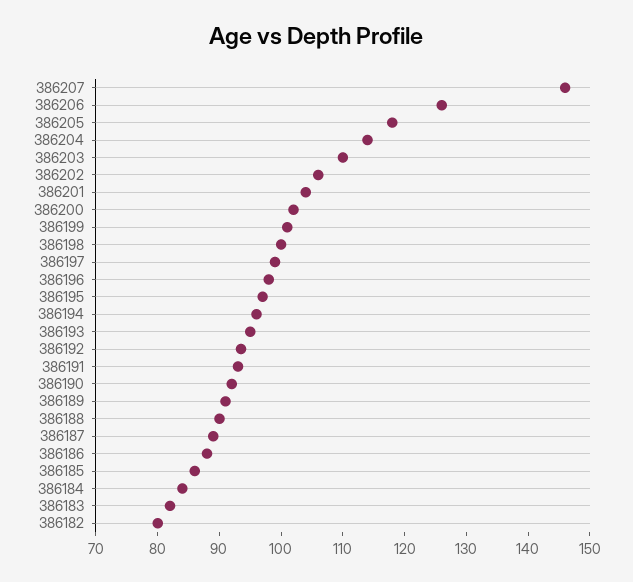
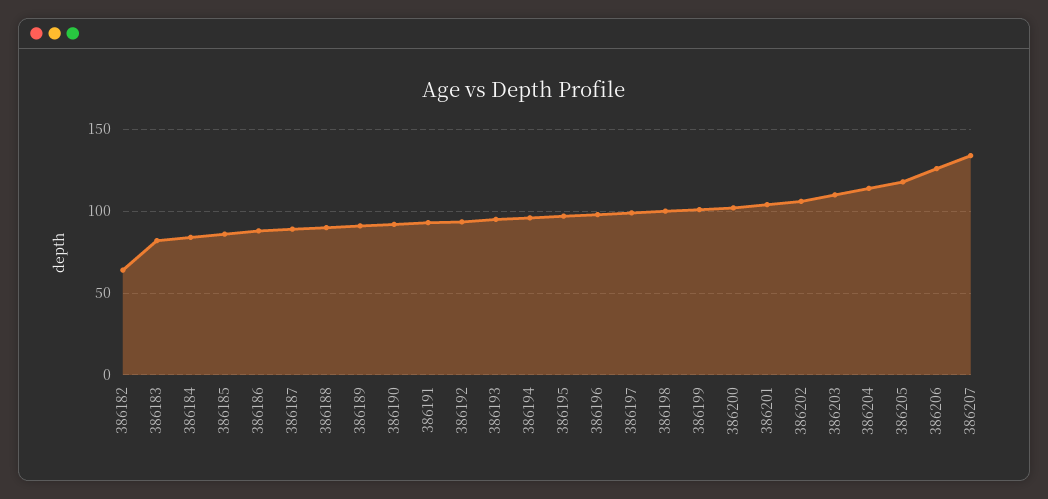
386207: 146 -> 135
386182: 80 -> 65

